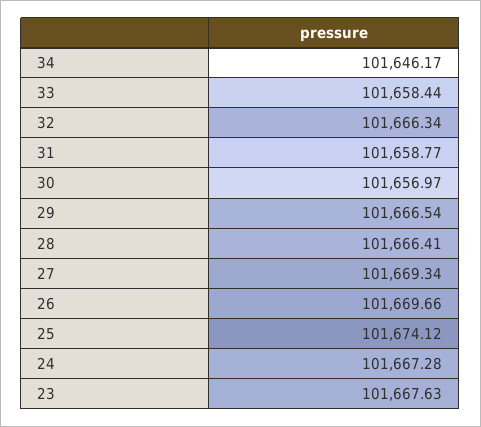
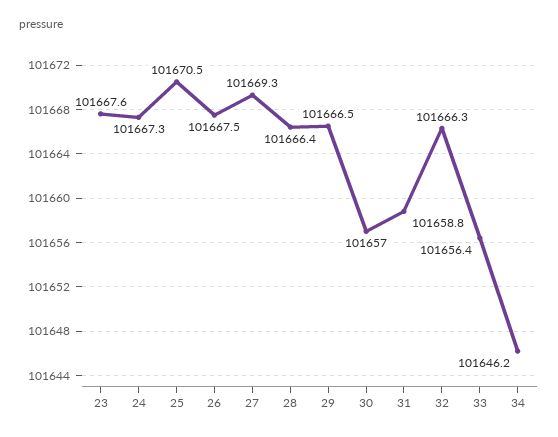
33: 101658.44 -> 101656.4
26: 101669.66 -> 101667.5
25: 101674.12 -> 101670.5

